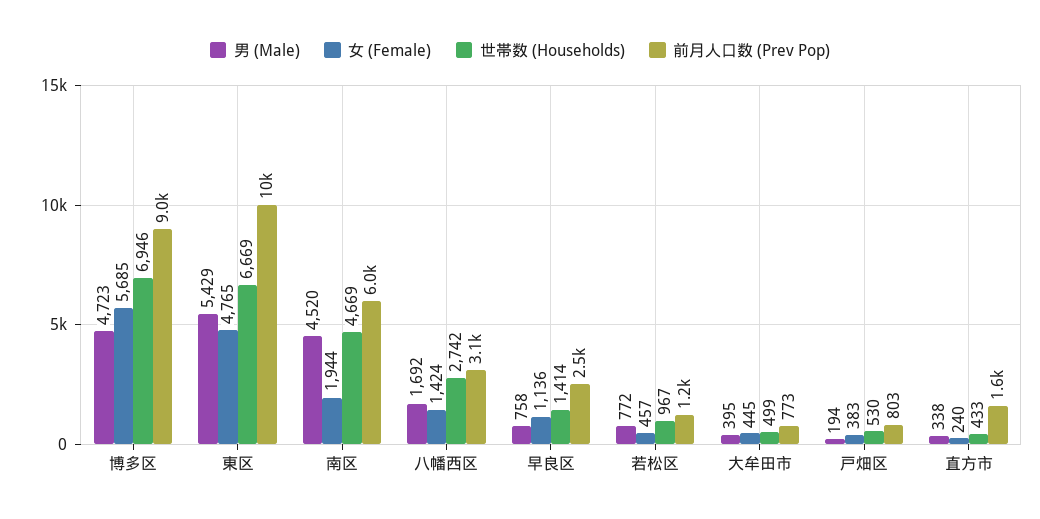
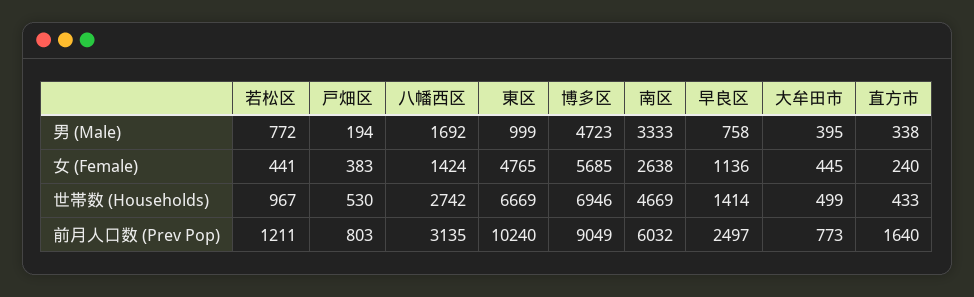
男 (Male), 東区: 5429 -> 999
男 (Male), 南区: 4520 -> 3333
女 (Female), 南区: 1944 -> 2638
女 (Female), 若松区: 457 -> 441

